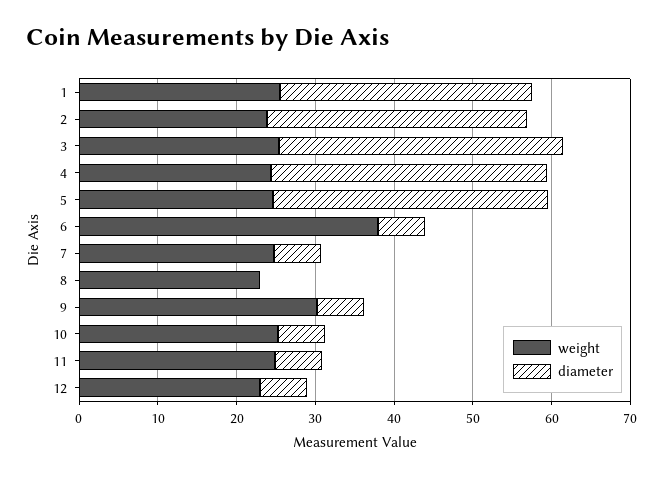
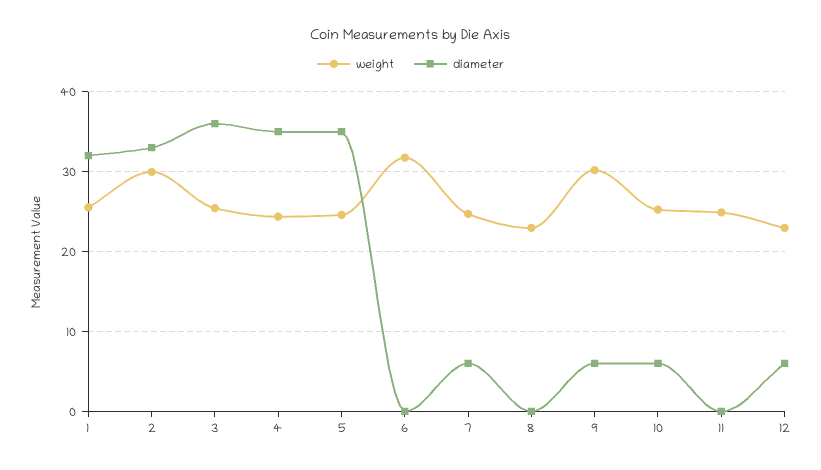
weight, 2: 24 -> 30
weight, 6: 38 -> 32
diameter, 6: 6 -> 0
diameter, 11: 6 -> 0

